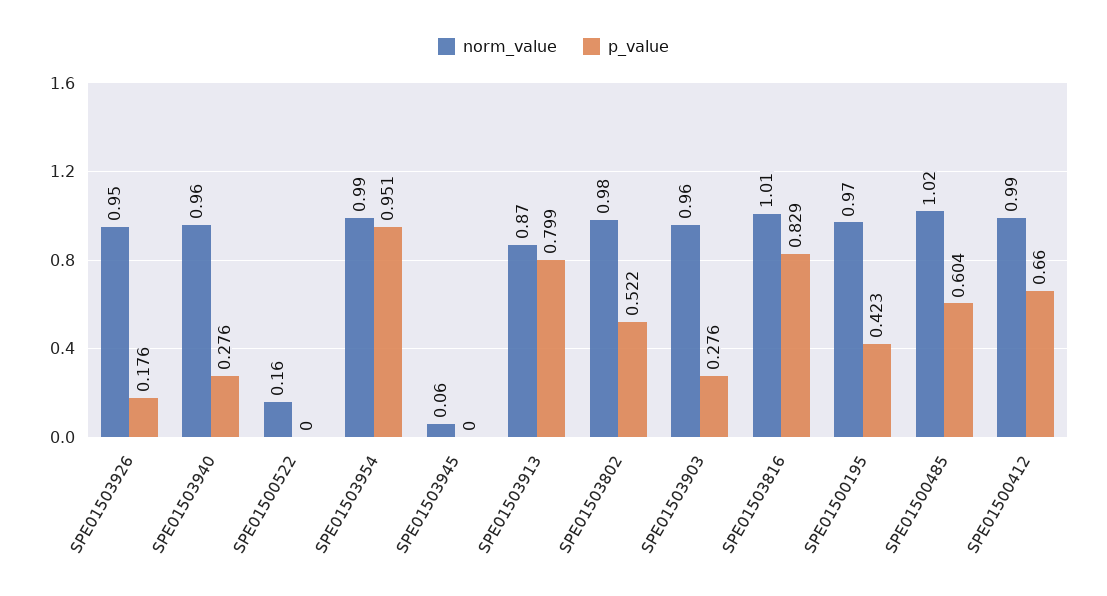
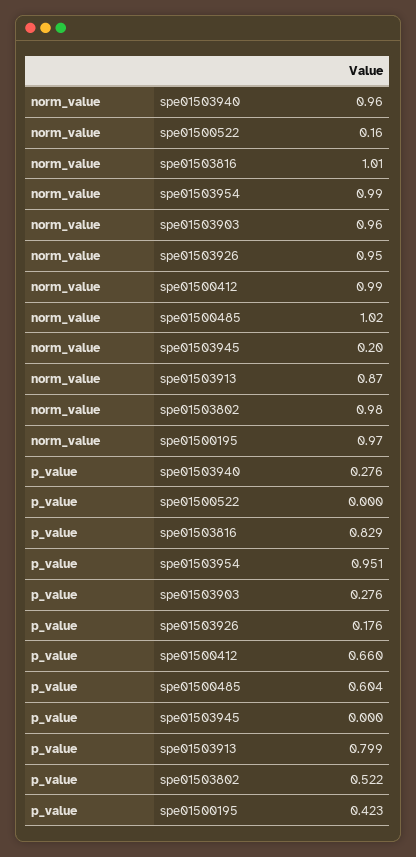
norm_value, SPE01503945: 0.06 -> 0.2

